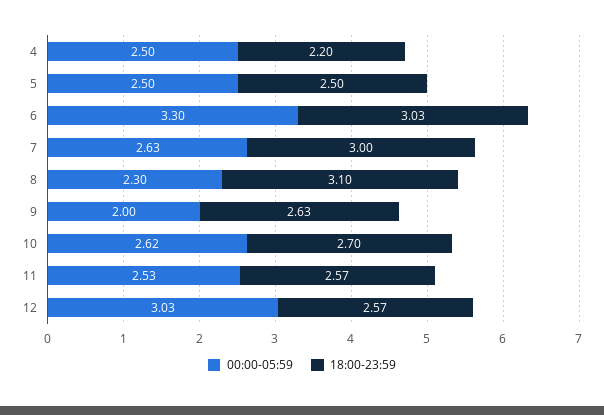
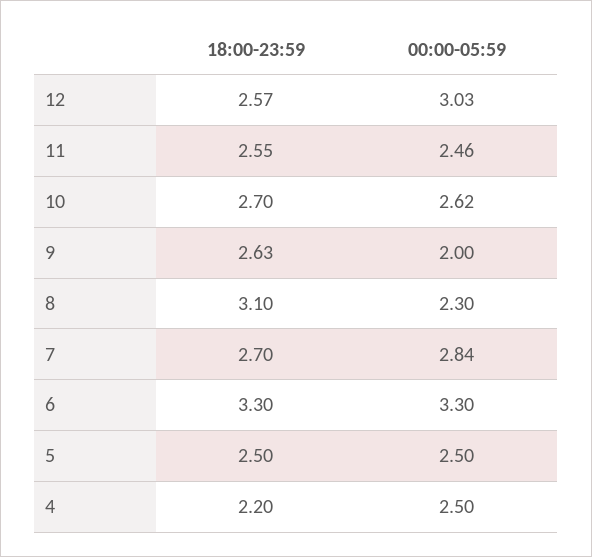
18:00-23:59, 6: 3.03 -> 3.3
00:00-05:59, 7: 2.63 -> 2.84
18:00-23:59, 7: 3 -> 2.7
00:00-05:59, 11: 2.53 -> 2.46
18:00-23:59, 11: 2.57 -> 2.55

